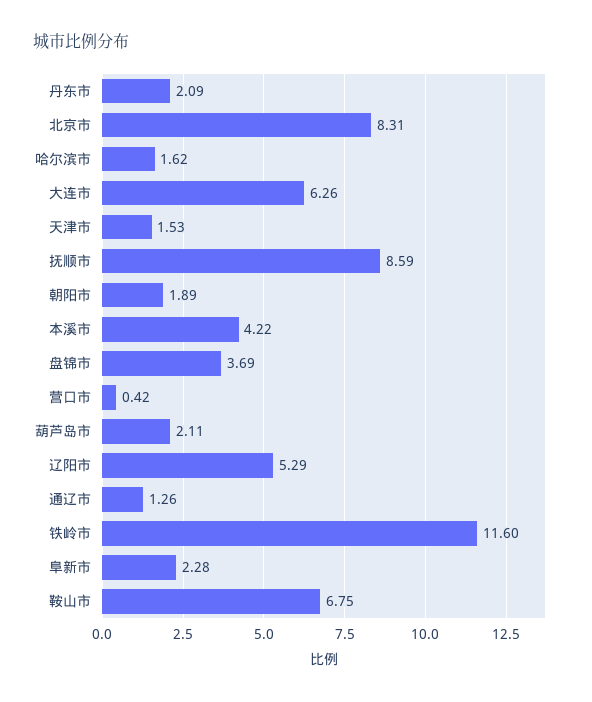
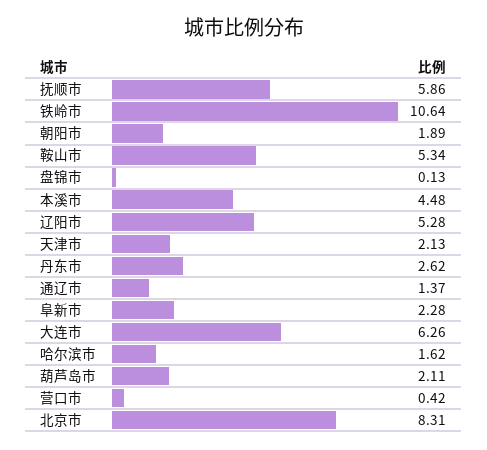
丹东市: 2.09 -> 2.62
天津市: 1.53 -> 2.13
抚顺市: 8.59 -> 5.86
本溪市: 4.22 -> 4.48
盘锦市: 3.69 -> 0.13
辽阳市: 5.29 -> 5.28
通辽市: 1.26 -> 1.37
铁岭市: 11.6 -> 10.64
鞍山市: 6.75 -> 5.34

